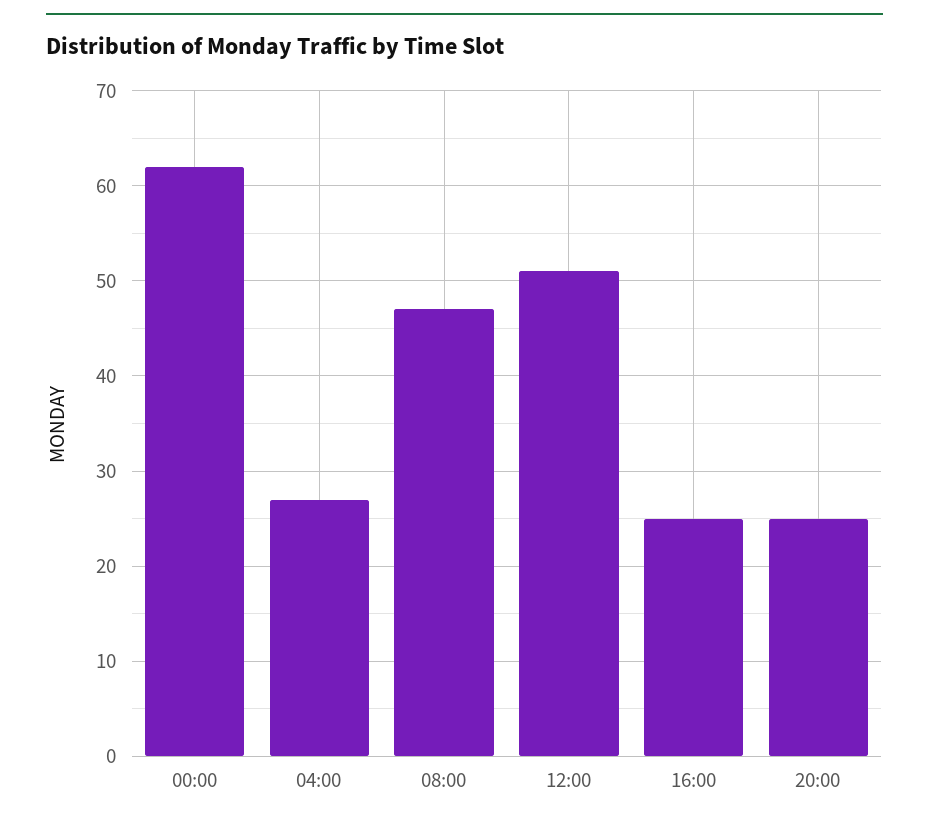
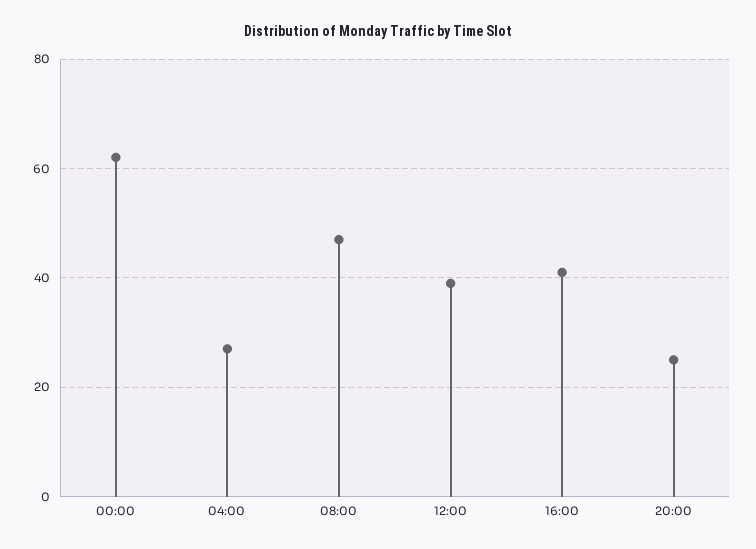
12:00: 51 -> 40
16:00: 25 -> 40

